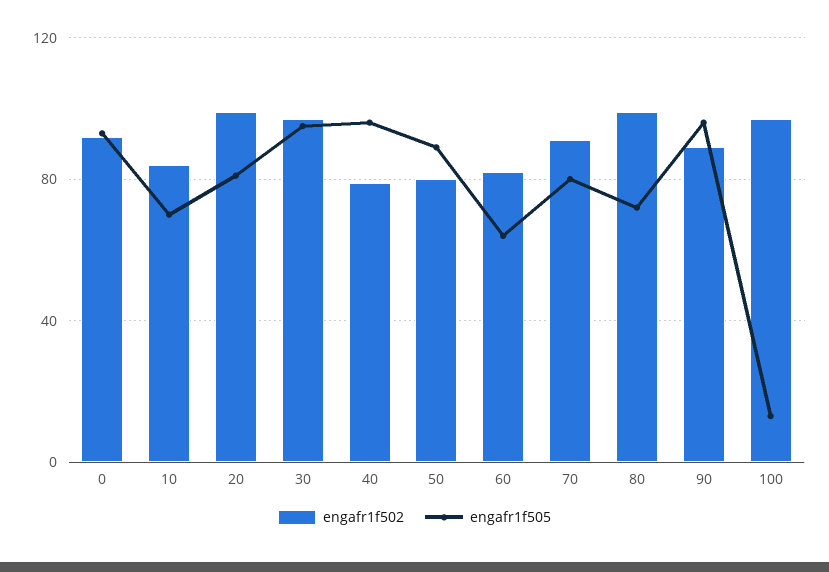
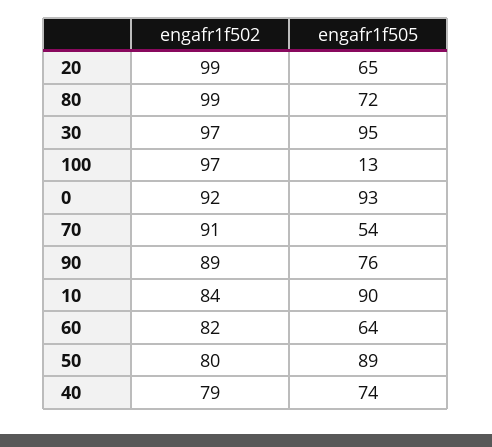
engafr1f505, 10: 70 -> 90
engafr1f505, 20: 80 -> 65
engafr1f505, 40: 95 -> 74
engafr1f505, 70: 80 -> 54
engafr1f505, 90: 95 -> 76

